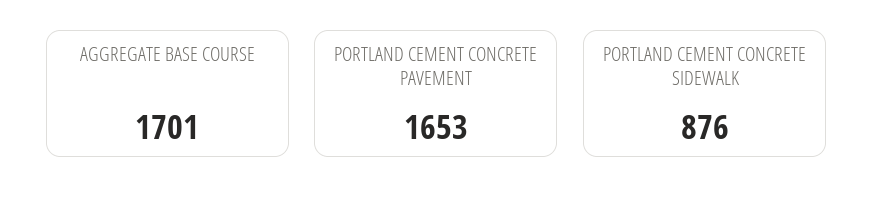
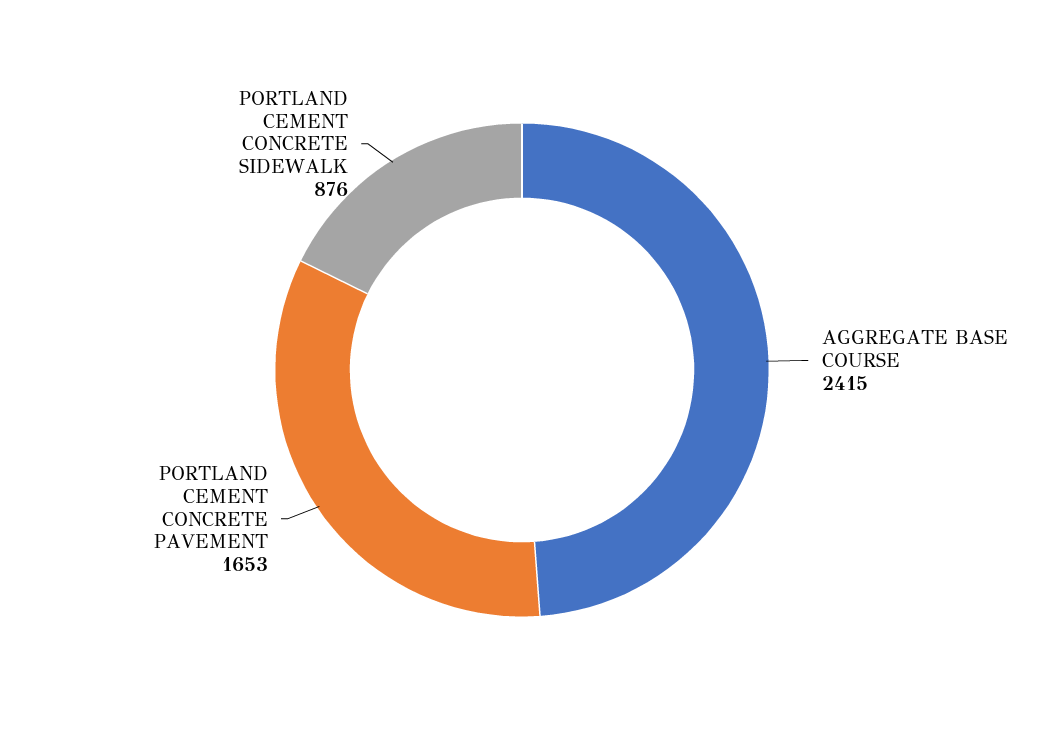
AGGREGATE BASE COURSE: 1701 -> 2415

